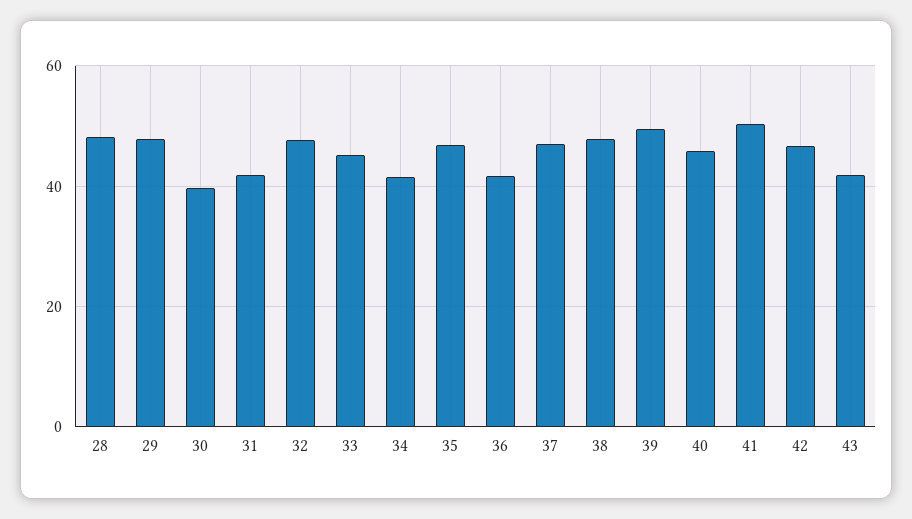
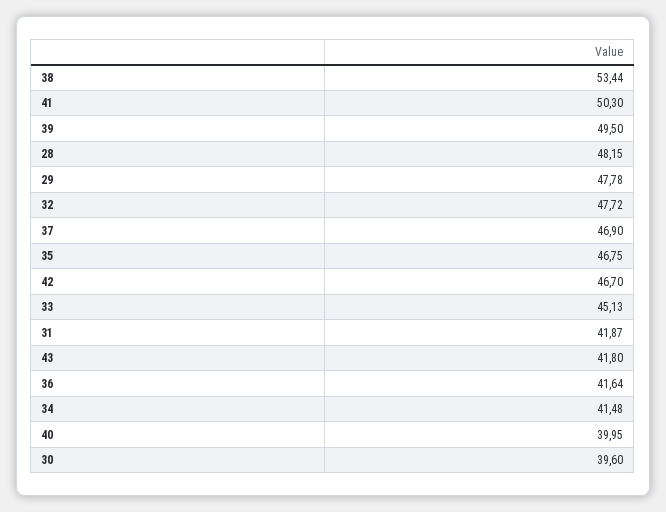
38: 48 -> 53.44
40: 46 -> 39.95

